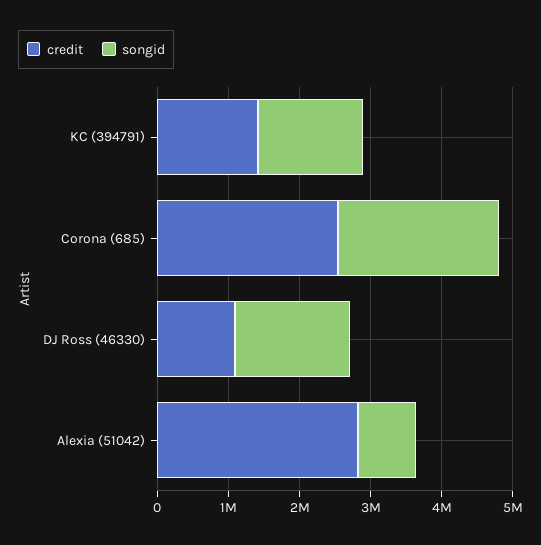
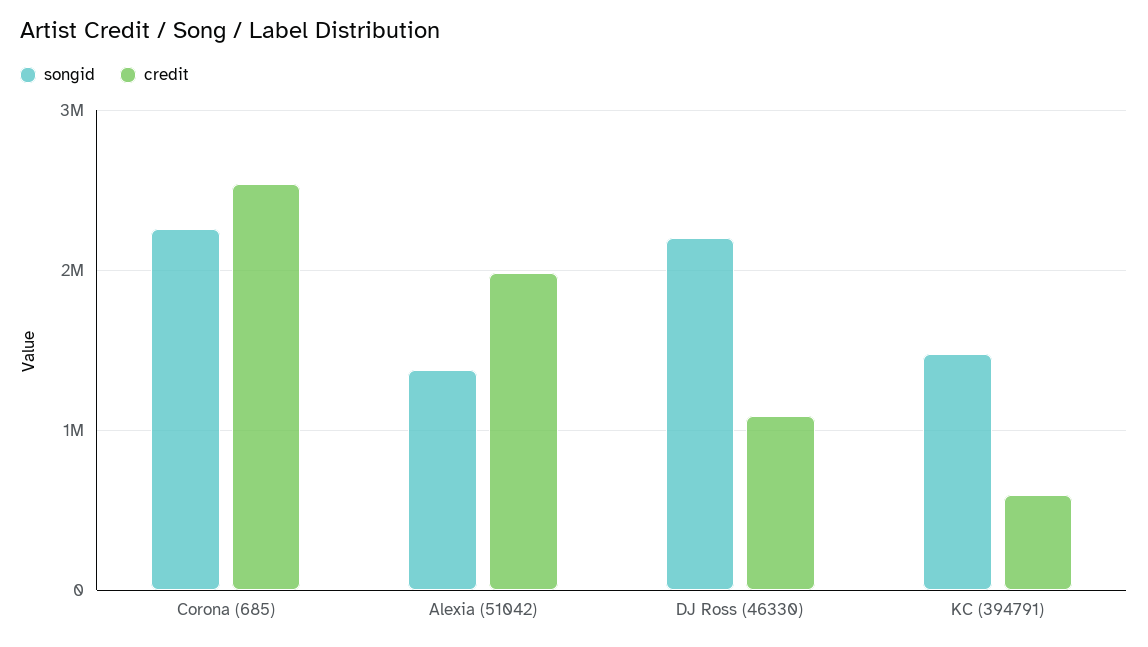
credit, KC (394791): 1400000 -> 600000
songid, DJ Ross (46330): 1600000 -> 2200000
credit, Alexia (51042): 2800000 -> 2000000
songid, Alexia (51042): 800000 -> 1400000

